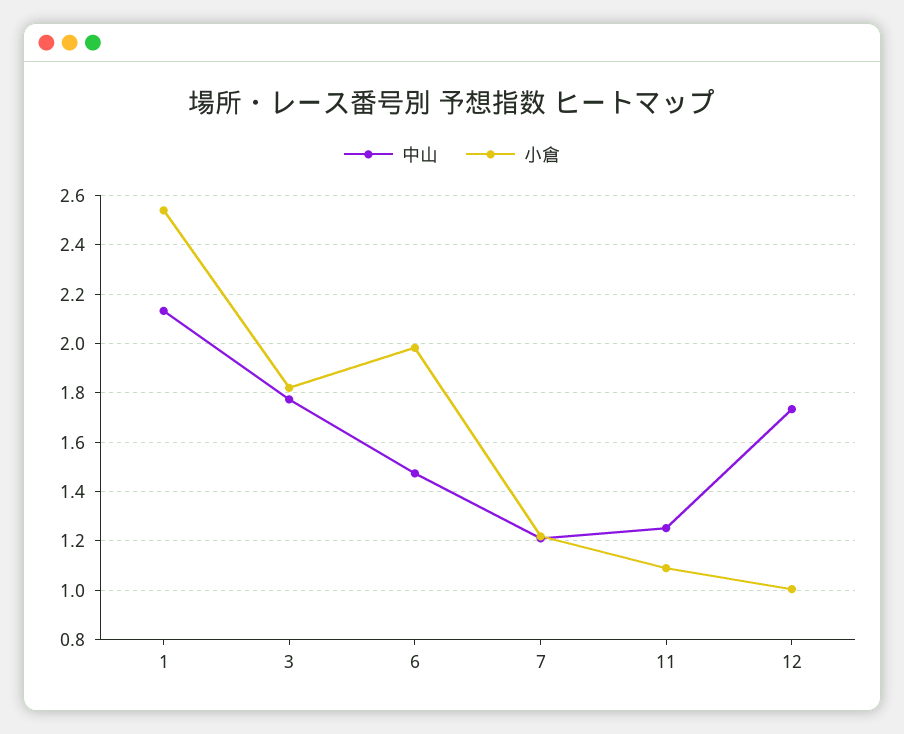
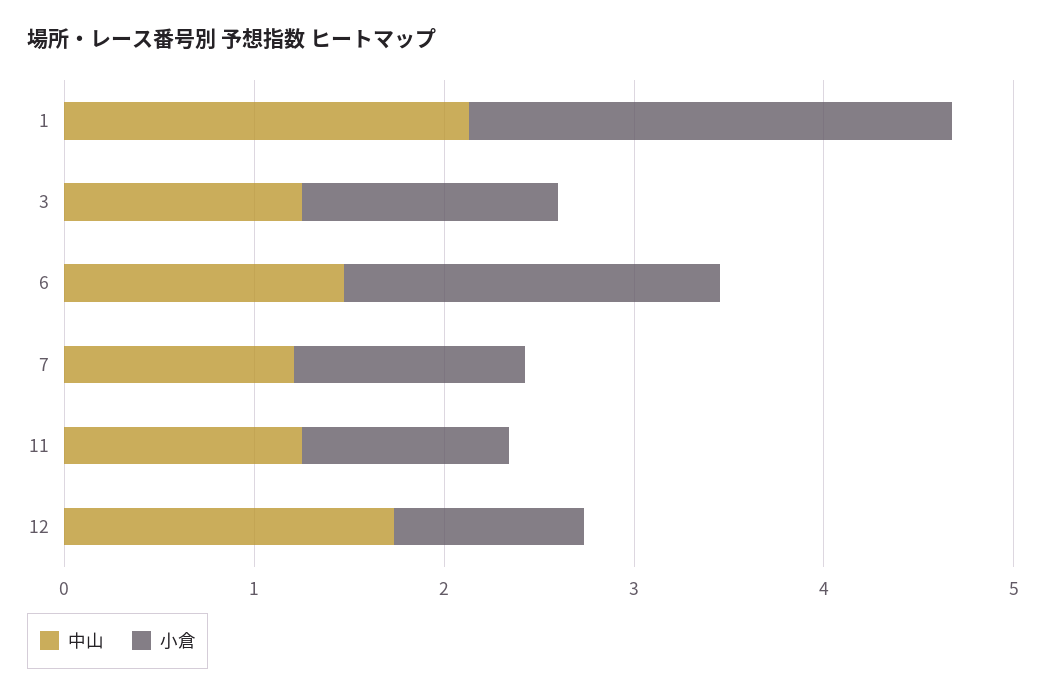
中山, 3: 1.775 -> 1.2
小倉, 3: 1.825 -> 1.4

